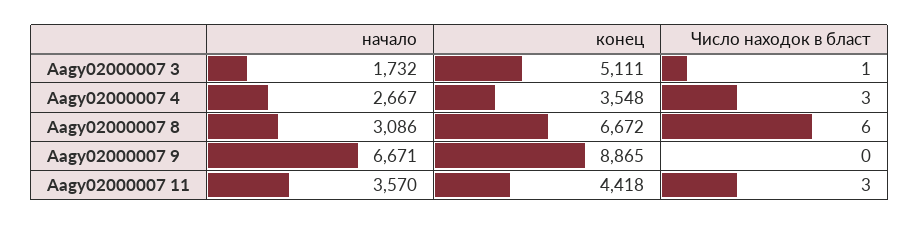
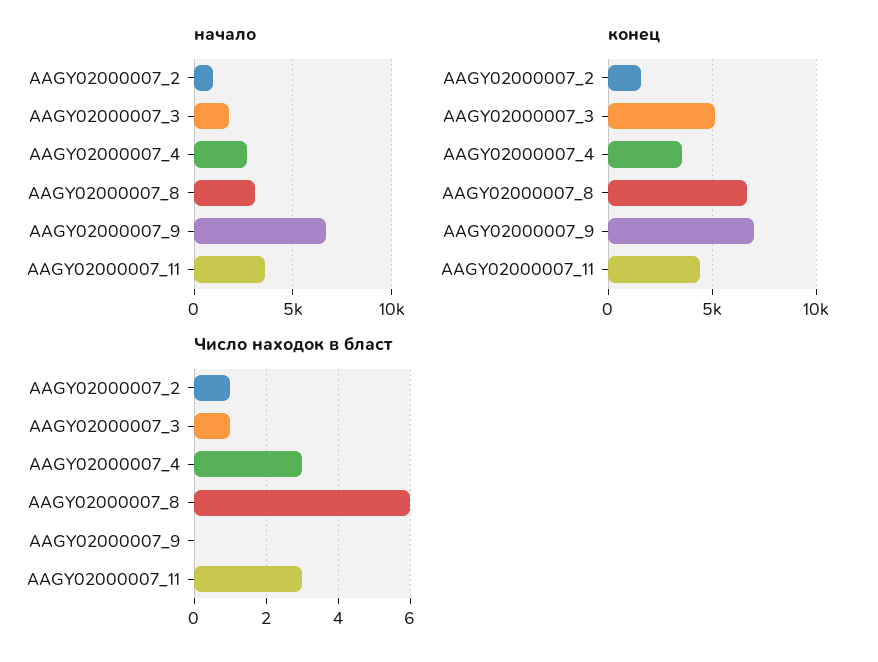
конец, Aagy02000007 9: 8865 -> 7000
начало, AAGY02000007_2: none -> 1000
конец, AAGY02000007_2: none -> 1500
Число находок в бласт, AAGY02000007_2: none -> 1

